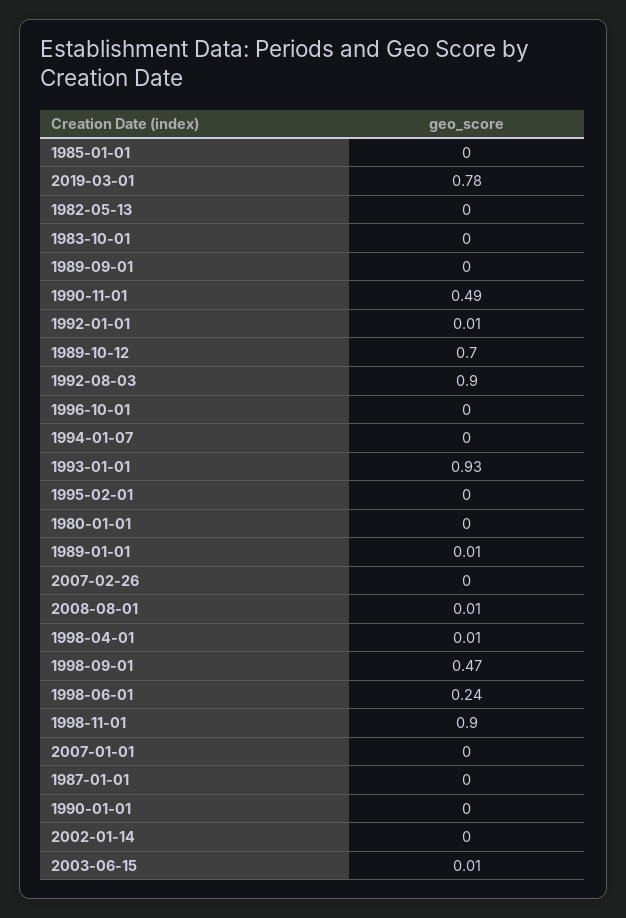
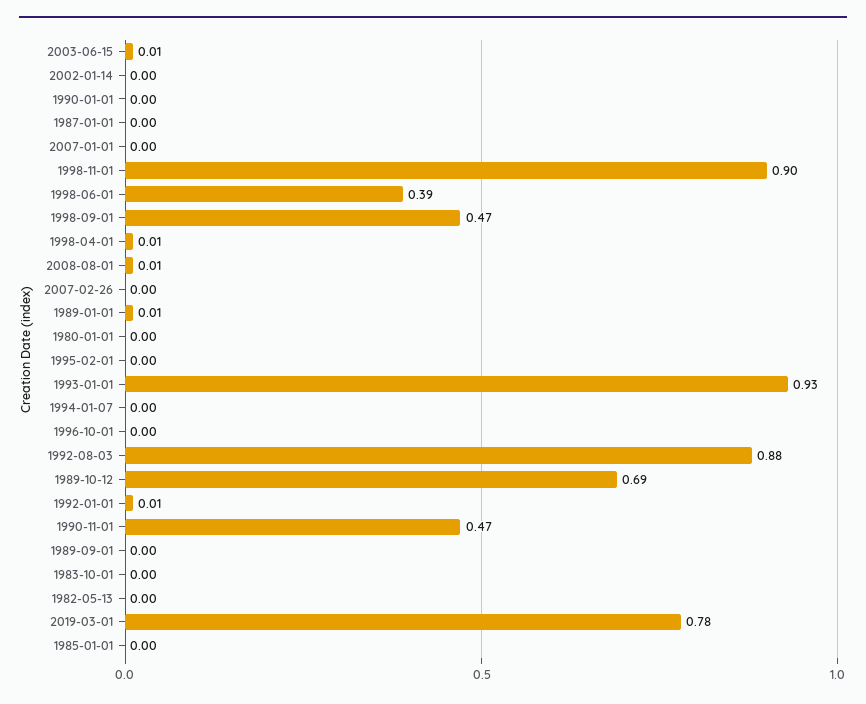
1990-11-01: 0.49 -> 0.47
1989-10-12: 0.7 -> 0.69
1992-08-03: 0.9 -> 0.88
1998-06-01: 0.24 -> 0.39

